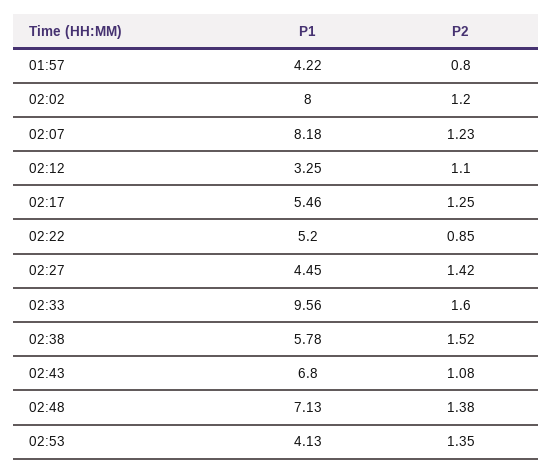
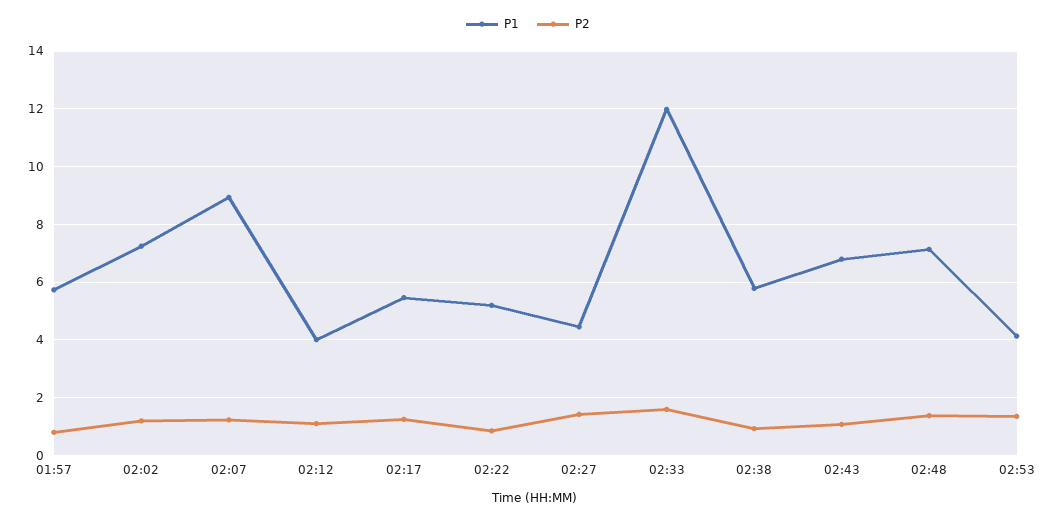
P1, 01:57: 4.22 -> 5.75
P1, 02:02: 8 -> 7.25
P1, 02:07: 8.18 -> 9
P1, 02:12: 3.25 -> 4
P1, 02:33: 9.56 -> 12
P2, 02:38: 1.52 -> 1

